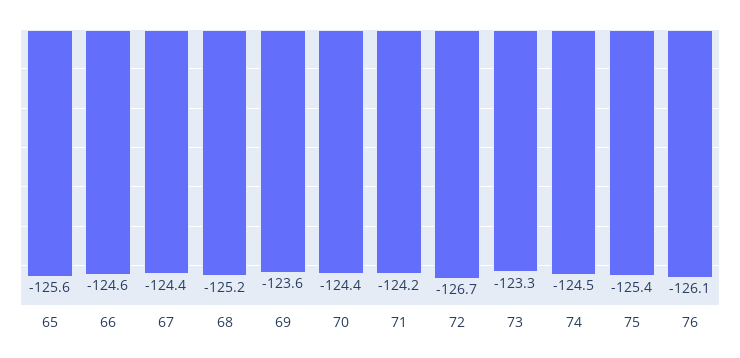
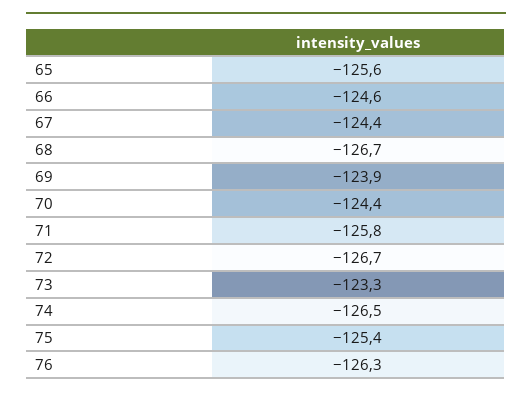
68: -125.2 -> -126.7
69: -123.6 -> -123.9
71: -124.2 -> -125.8
74: -124.5 -> -126.5
76: -126.1 -> -126.3

